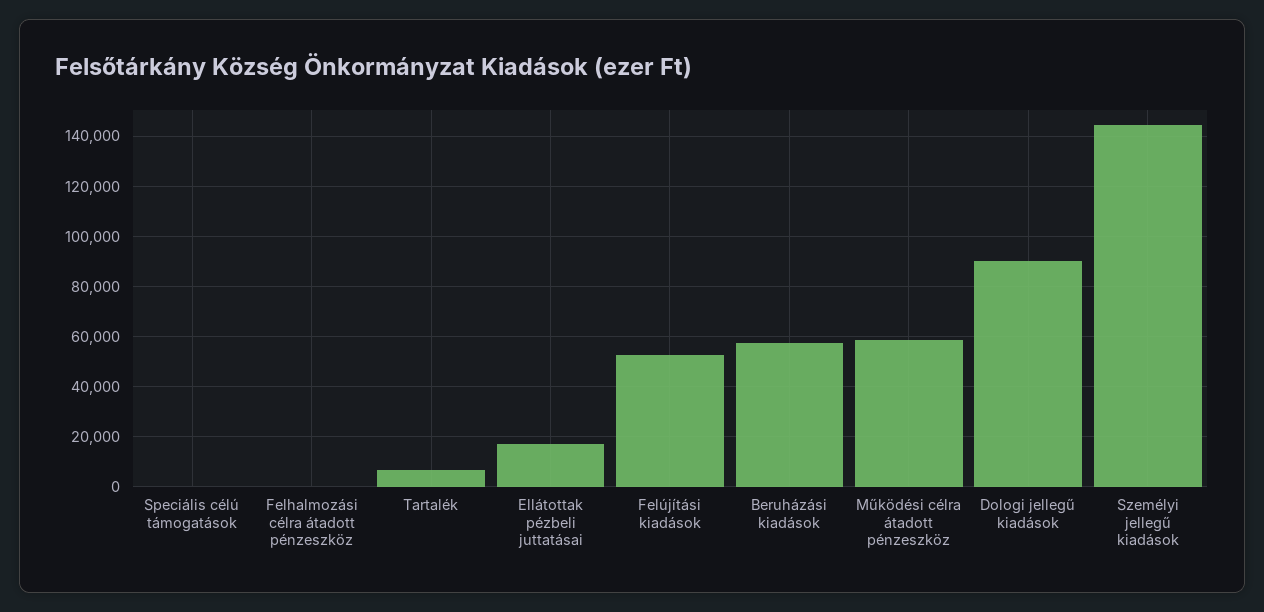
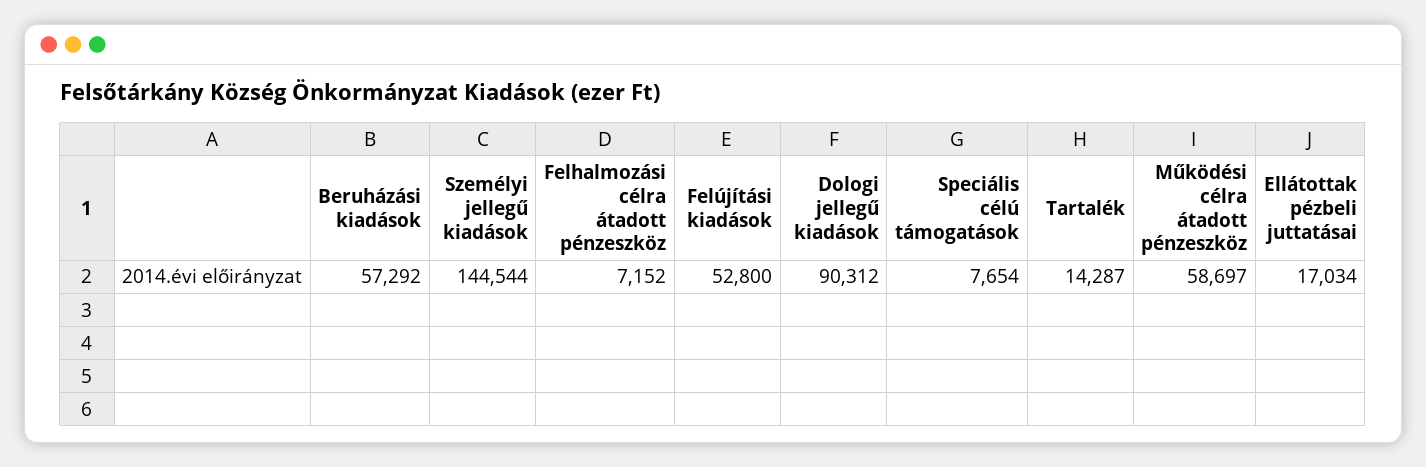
Speciális célú támogatások: 0 -> 7654
Felhalmozási célra átadott pénzeszköz: 0 -> 7152
Tartalék: 7500 -> 14287

